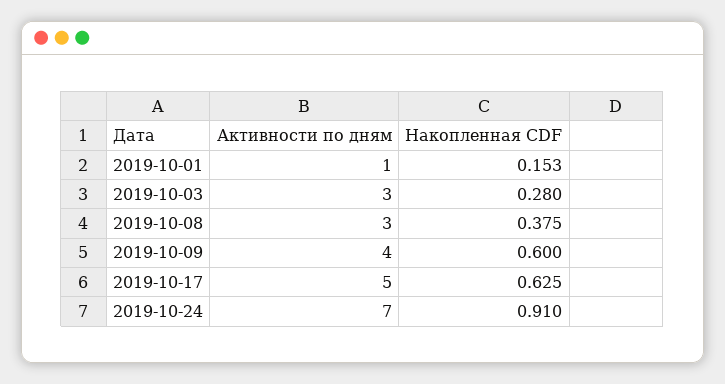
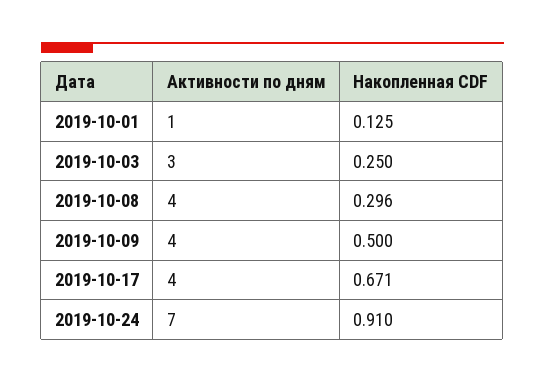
Накопленная CDF, 2019-10-01: 0.153 -> 0.125
Накопленная CDF, 2019-10-03: 0.28 -> 0.25
Активности по дням, 2019-10-08: 3 -> 4
Накопленная CDF, 2019-10-08: 0.375 -> 0.296
Накопленная CDF, 2019-10-09: 0.6 -> 0.5
Активности по дням, 2019-10-17: 5 -> 4
Накопленная CDF, 2019-10-17: 0.625 -> 0.671

